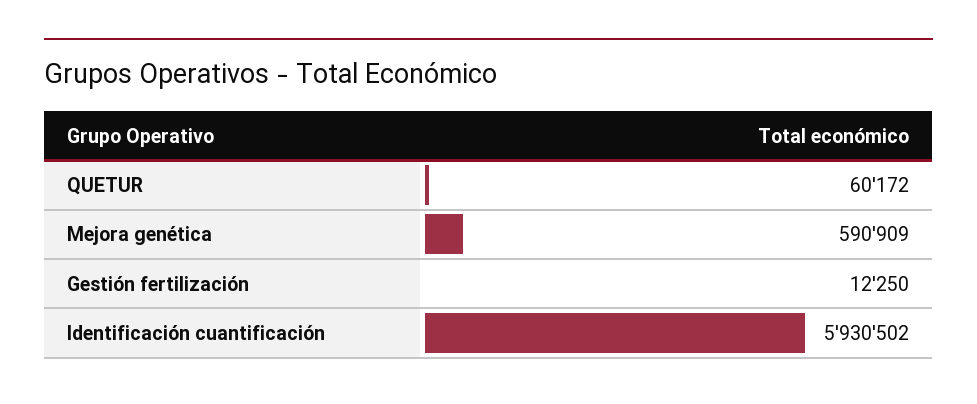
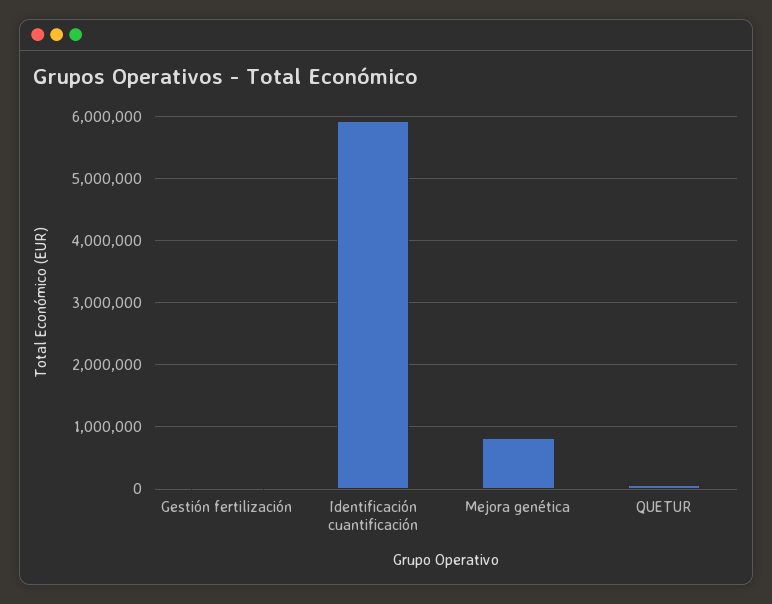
Mejora genética: 590909 -> 800000

